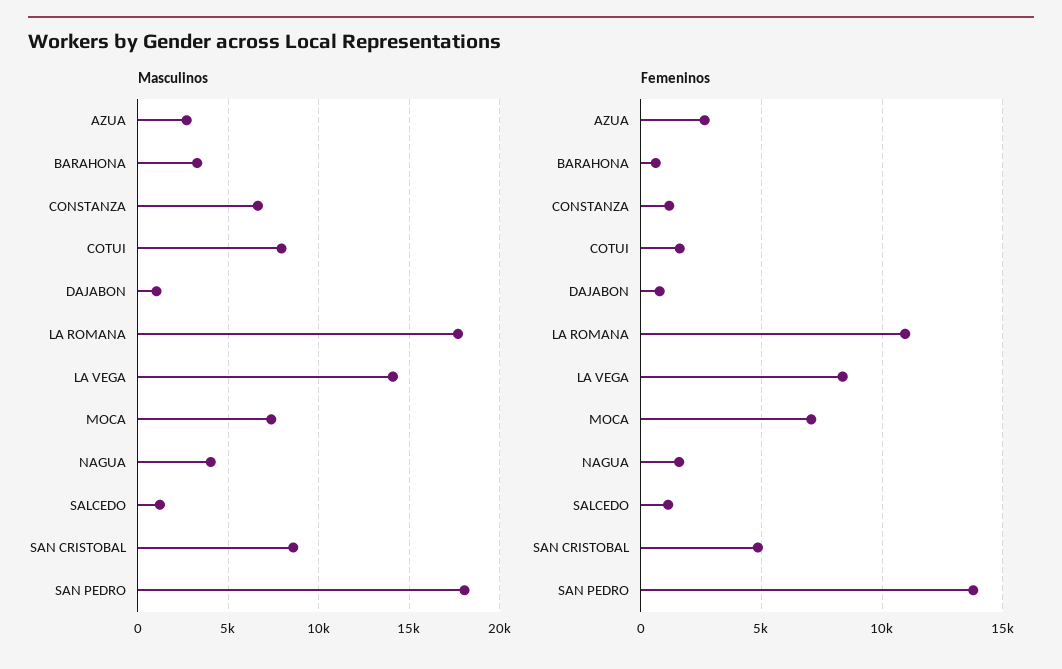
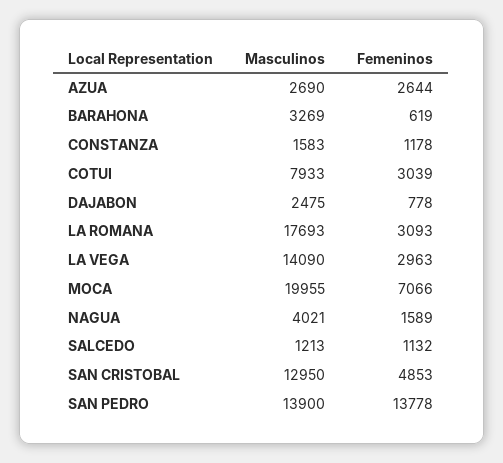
Masculinos, CONSTANZA: 6500 -> 1583
Masculinos, DAJABON: 1000 -> 2475
Masculinos, MOCA: 7500 -> 19955
Masculinos, SAN CRISTOBAL: 8500 -> 12950
Masculinos, SAN PEDRO: 18000 -> 13900
Femeninos, COTUI: 1500 -> 3039
Femeninos, LA ROMANA: 11000 -> 3093
Femeninos, LA VEGA: 8500 -> 2963

